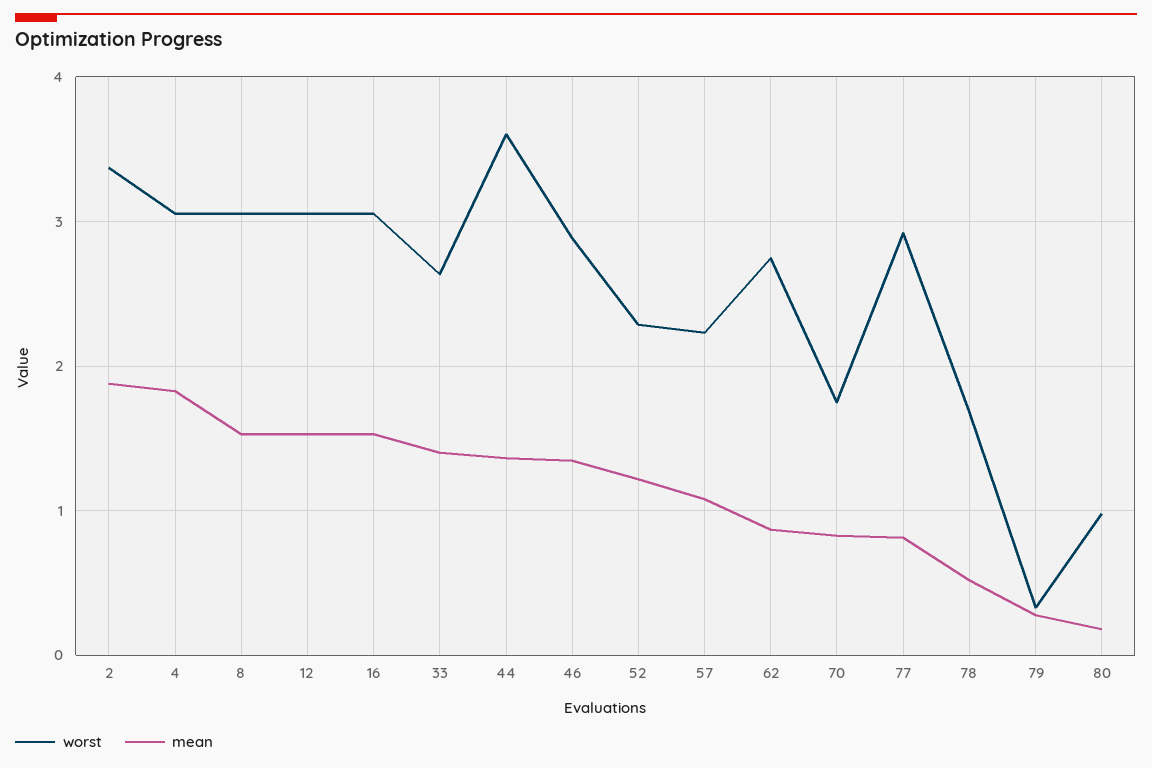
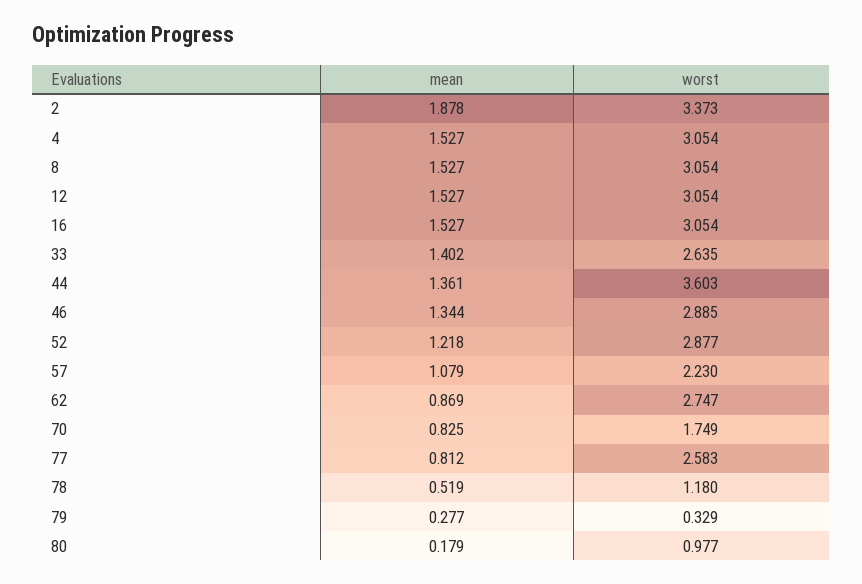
mean, 4: 1.8 -> 1.527
worst, 52: 2.3 -> 2.877
worst, 77: 2.9 -> 2.583
worst, 78: 1.7 -> 1.18

